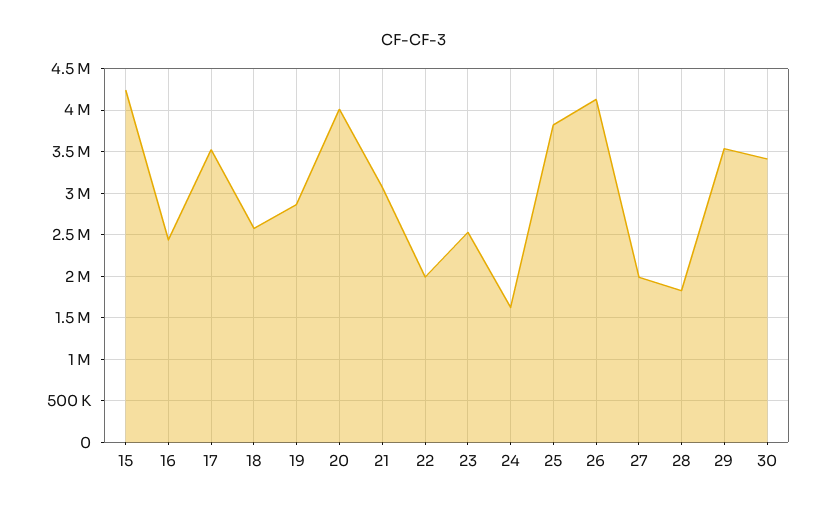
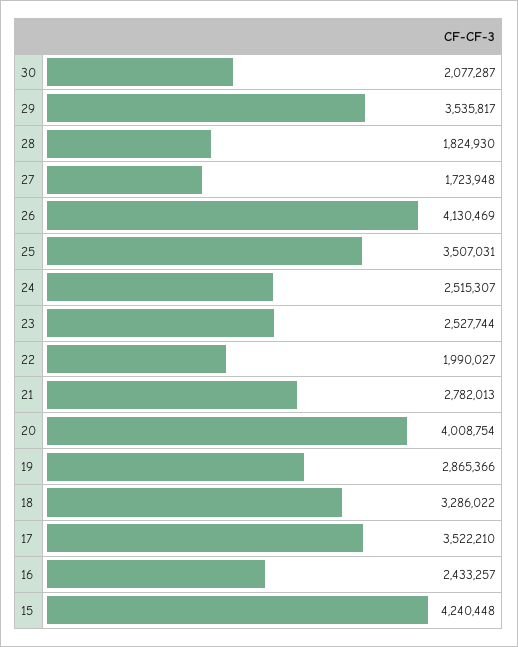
18: 2600000 -> 3286022
21: 3100000 -> 2782013
24: 1600000 -> 2515307
25: 3800000 -> 3507031
27: 2000000 -> 1723948
30: 3400000 -> 2077287

